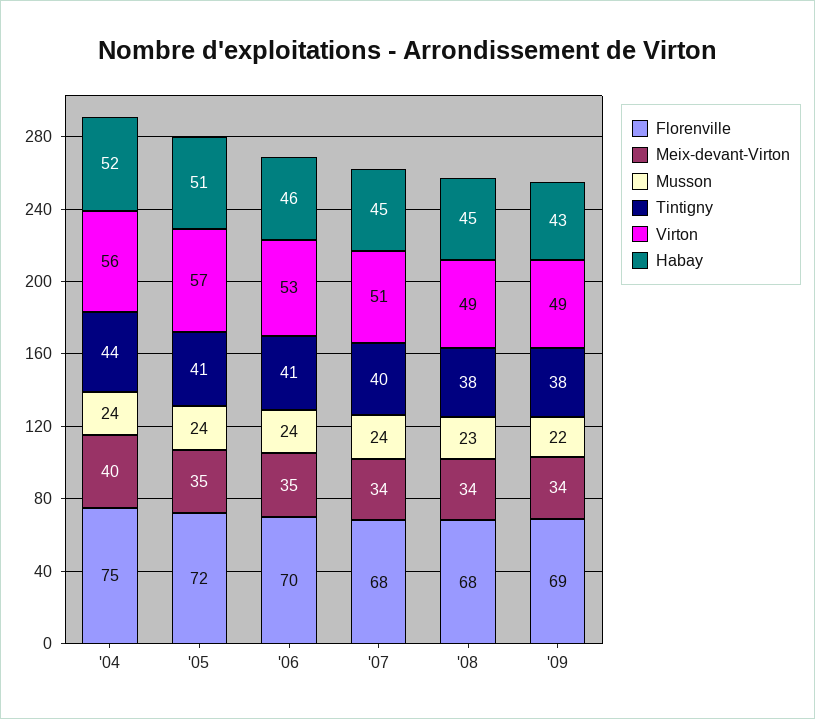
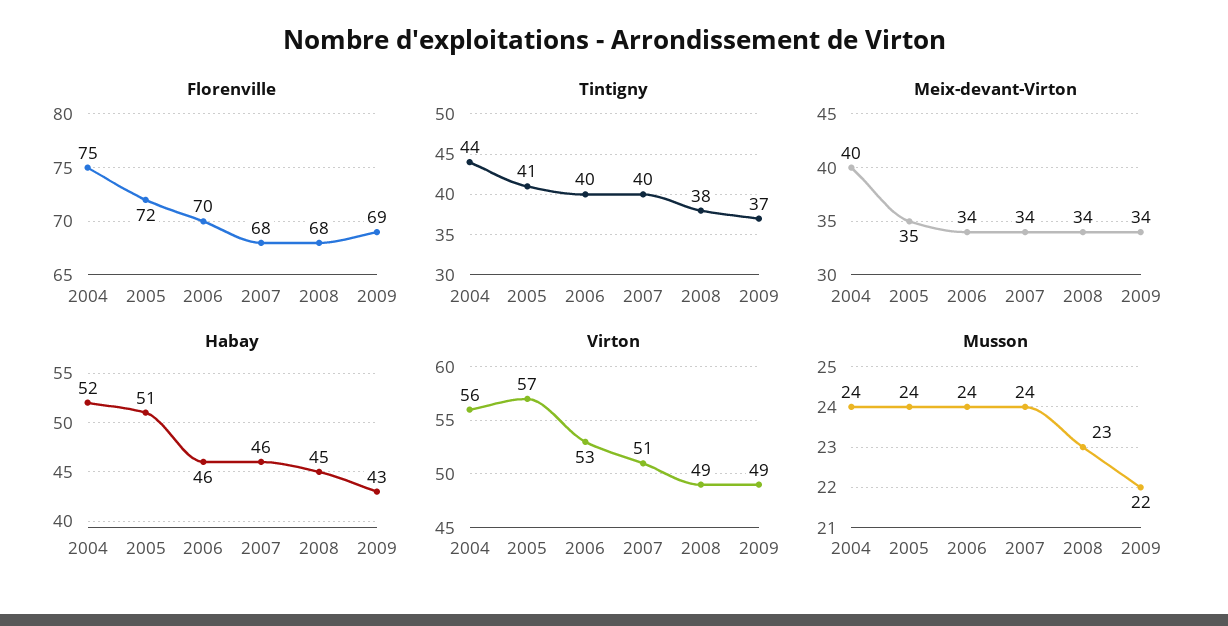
Meix-devant-Virton, '06: 35 -> 34
Tintigny, '06: 41 -> 40
Habay, '07: 45 -> 46
Tintigny, '09: 38 -> 37

